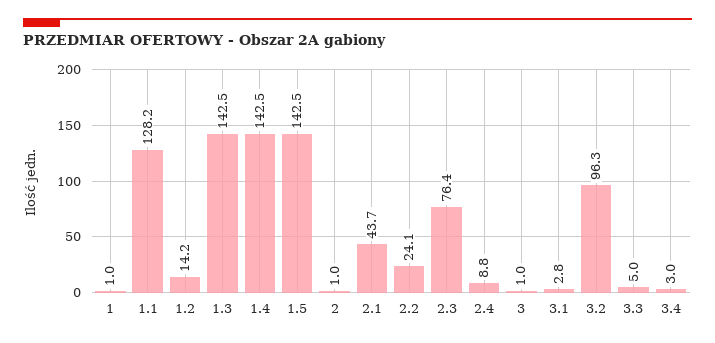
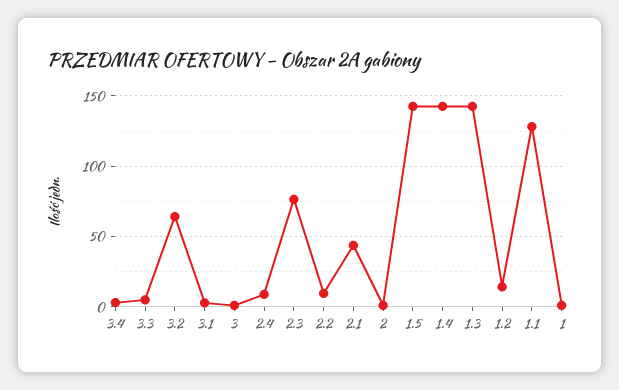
2.2: 24.1 -> 10
3.2: 96.3 -> 65

